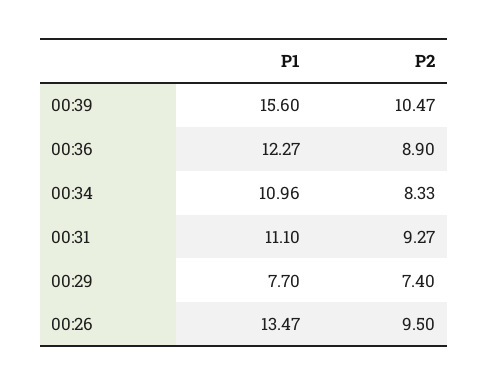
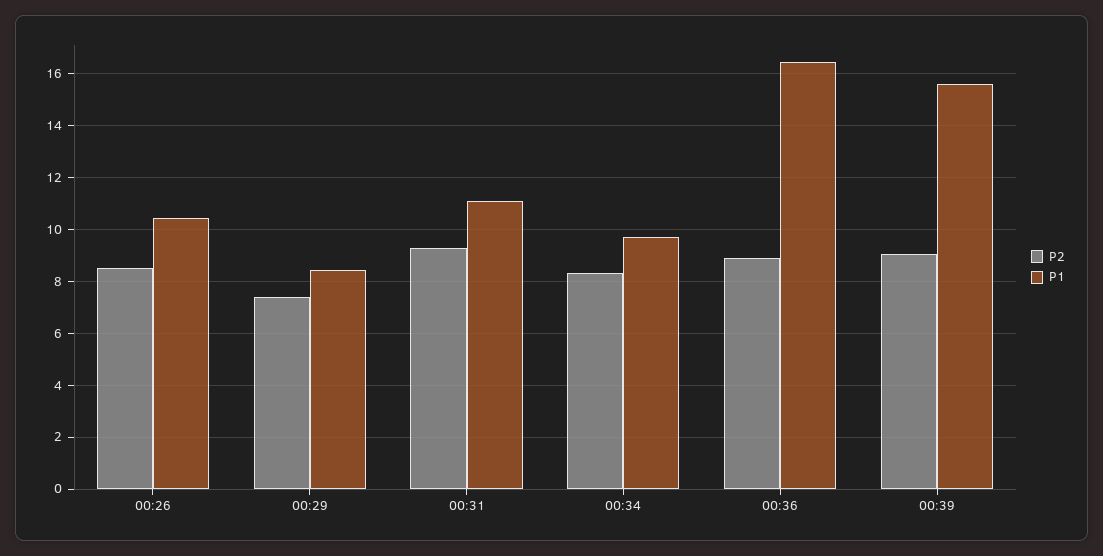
P2, 00:39: 10.47 -> 9
P1, 00:36: 12.27 -> 16.5
P1, 00:34: 10.96 -> 9.75
P1, 00:29: 7.7 -> 8.5
P1, 00:26: 13.47 -> 10.5
P2, 00:26: 9.5 -> 8.5

